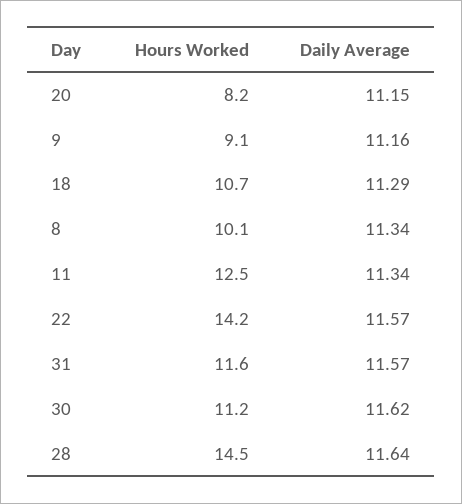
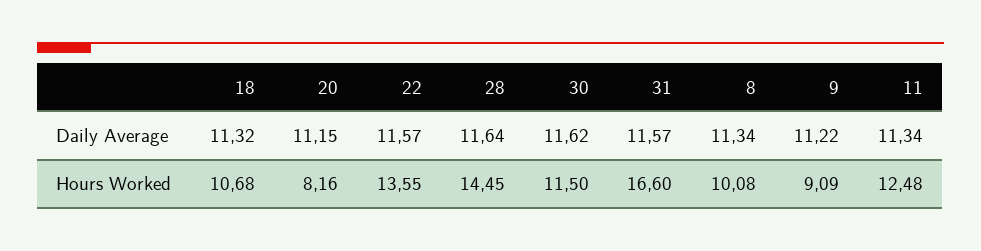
Daily Average, 9: 11.16 -> 11.22
Daily Average, 18: 11.29 -> 11.32
Hours Worked, 22: 14.2 -> 13.55
Hours Worked, 31: 11.6 -> 16.6
Hours Worked, 30: 11.2 -> 11.5

